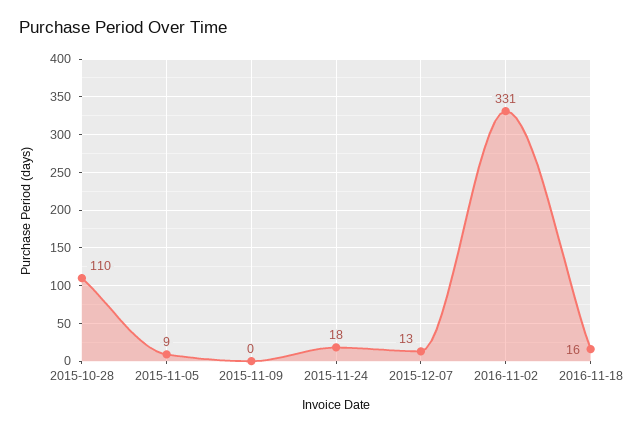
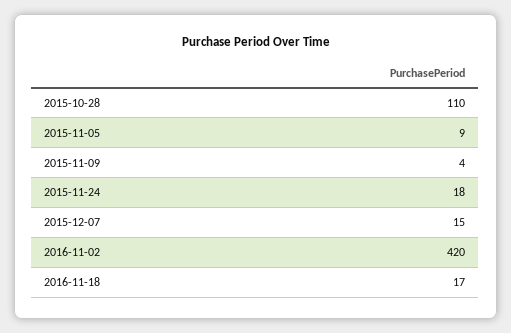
2015-11-09: 0 -> 4
2015-12-07: 13 -> 15
2016-11-02: 331 -> 420
2016-11-18: 16 -> 17

